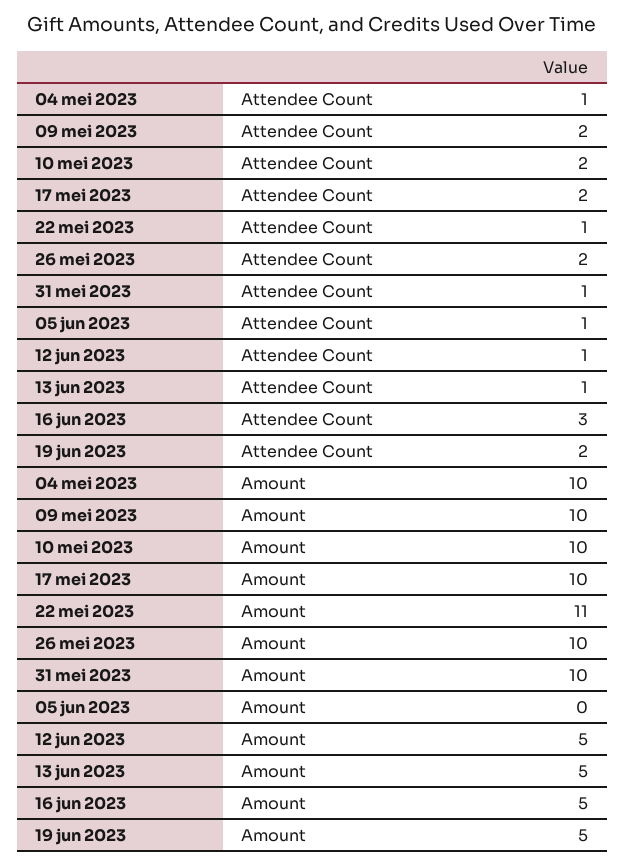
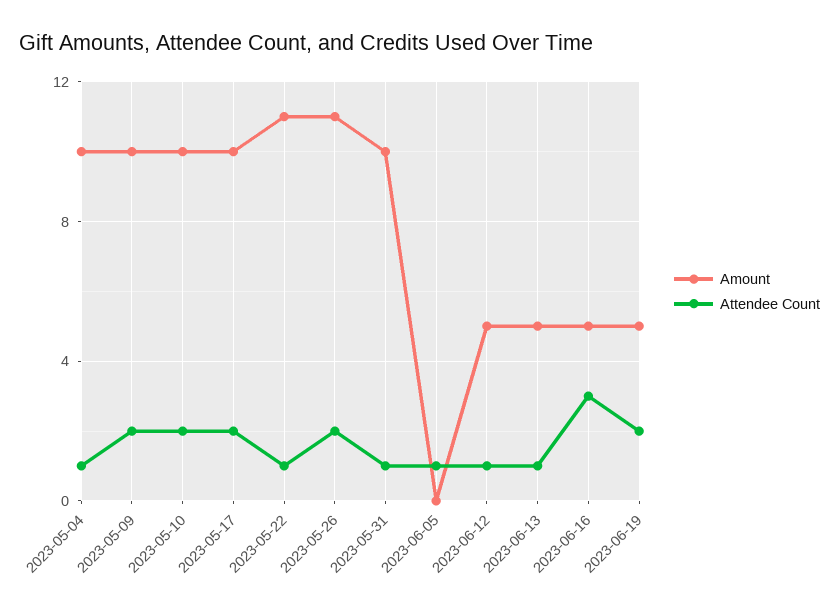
Amount, 26 mei 2023: 10 -> 11

